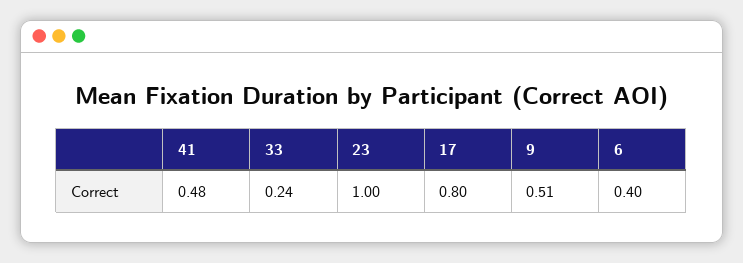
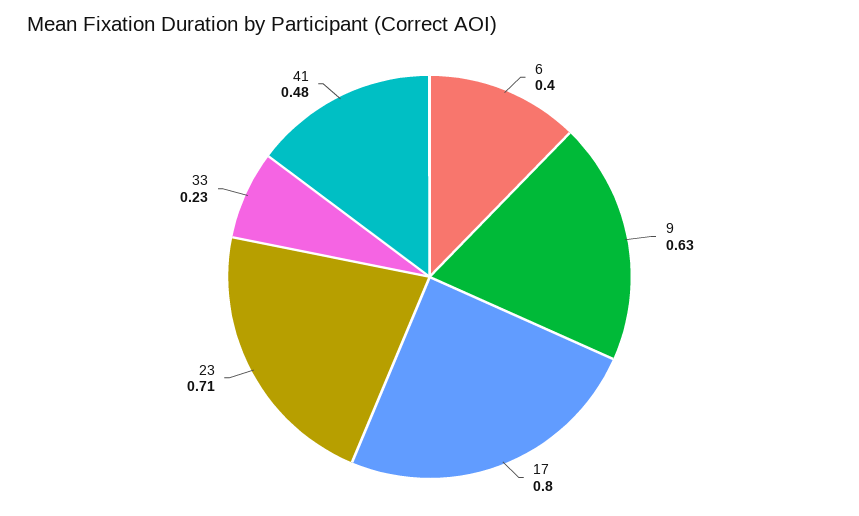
33: 0.24 -> 0.23
23: 1 -> 0.71
9: 0.51 -> 0.63

